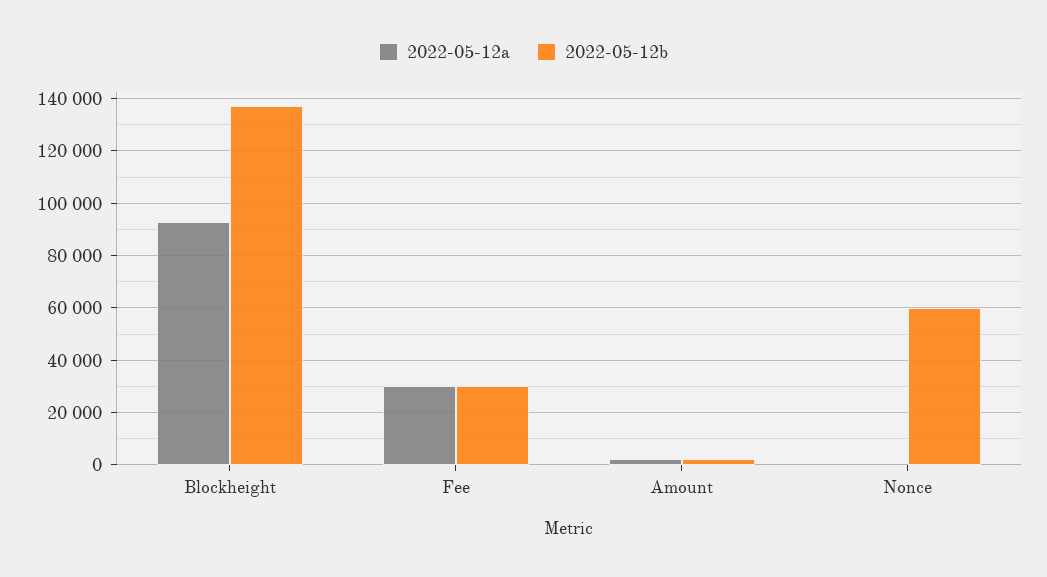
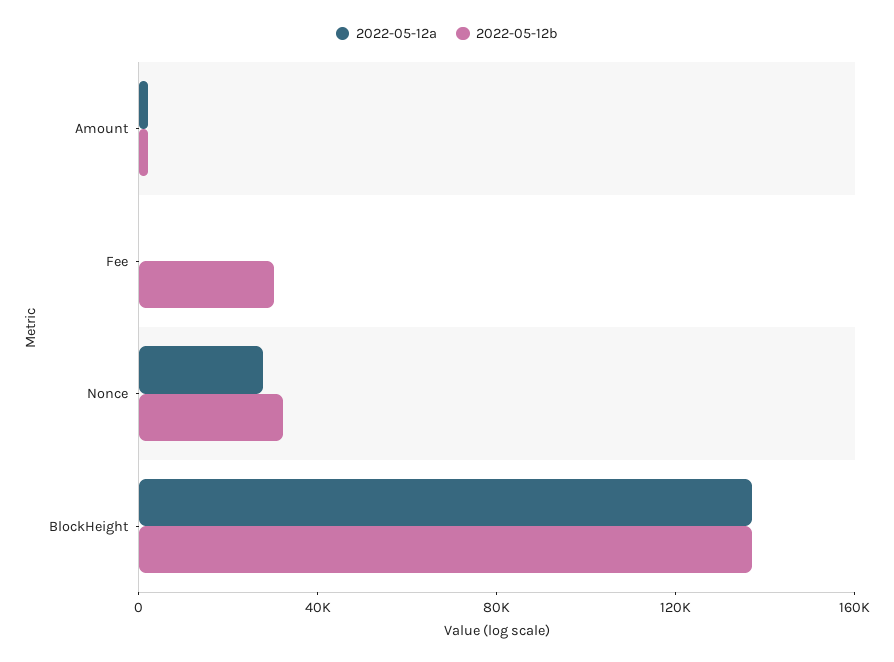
2022-05-12a, Blockheight: 92500 -> 140000
2022-05-12a, Fee: 30000 -> 0
2022-05-12a, Nonce: 0 -> 30000
2022-05-12b, Nonce: 60000 -> 30000

